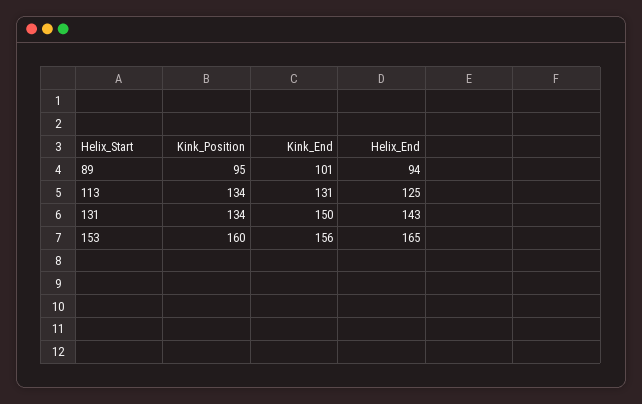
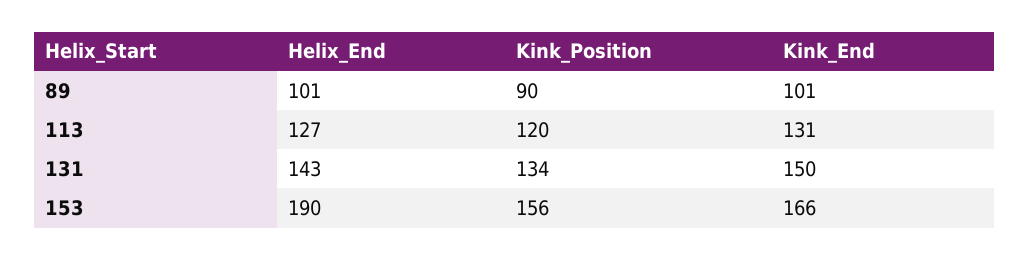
Kink_Position, 89: 95 -> 90
Helix_End, 89: 94 -> 101
Kink_Position, 113: 134 -> 120
Helix_End, 113: 125 -> 127
Kink_Position, 153: 160 -> 156
Kink_End, 153: 156 -> 166
Helix_End, 153: 165 -> 190

